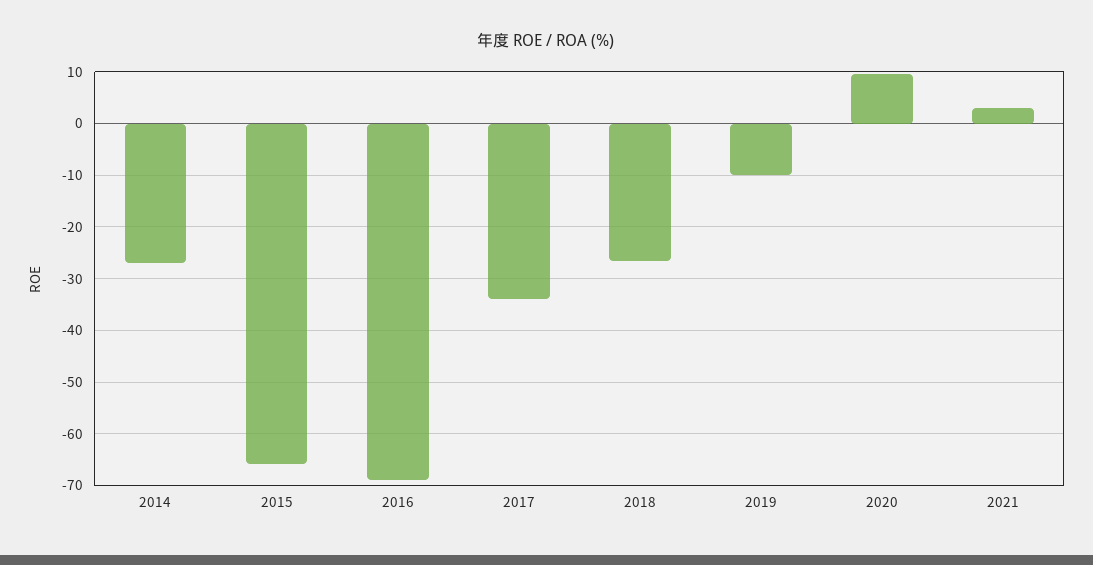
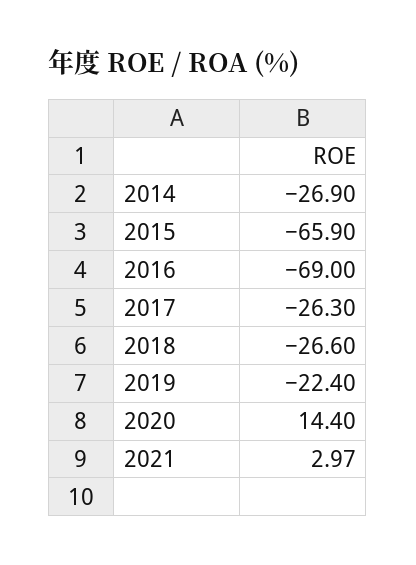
2017: -34 -> -26.3
2019: -10 -> -22.4
2020: 10 -> 14.4

